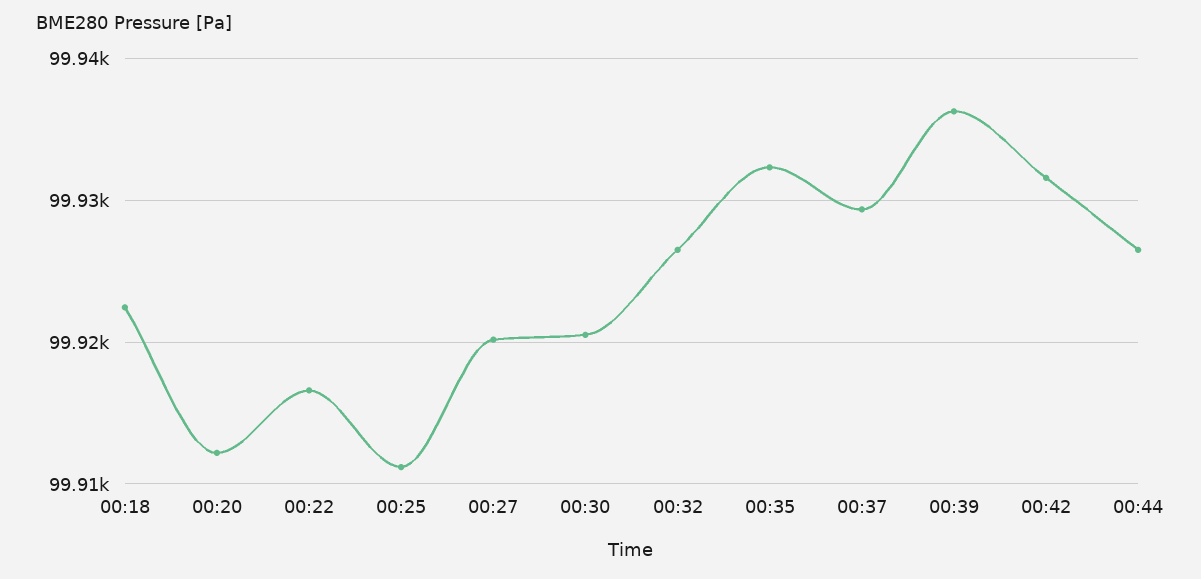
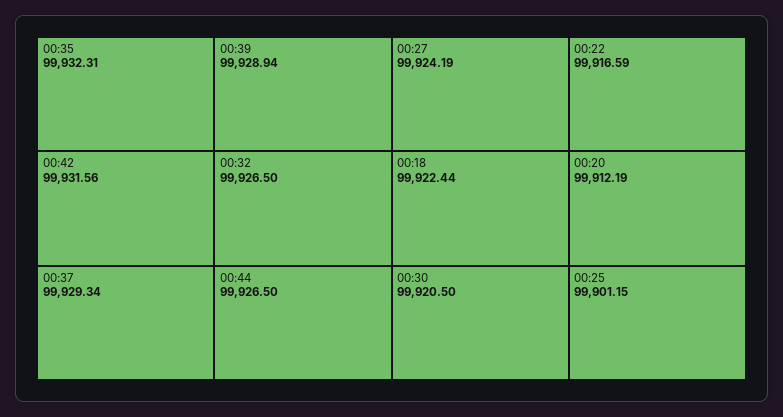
00:25: 99911 -> 99901.15
00:27: 99920 -> 99924.19
00:39: 99936 -> 99928.94

